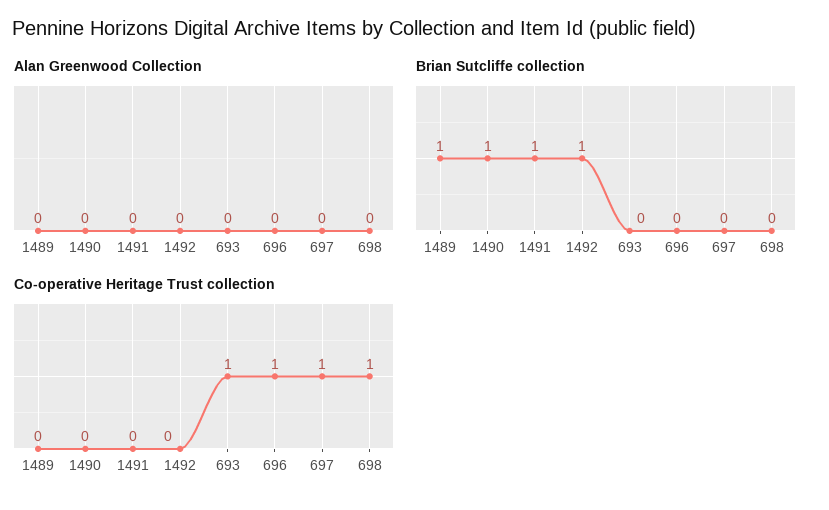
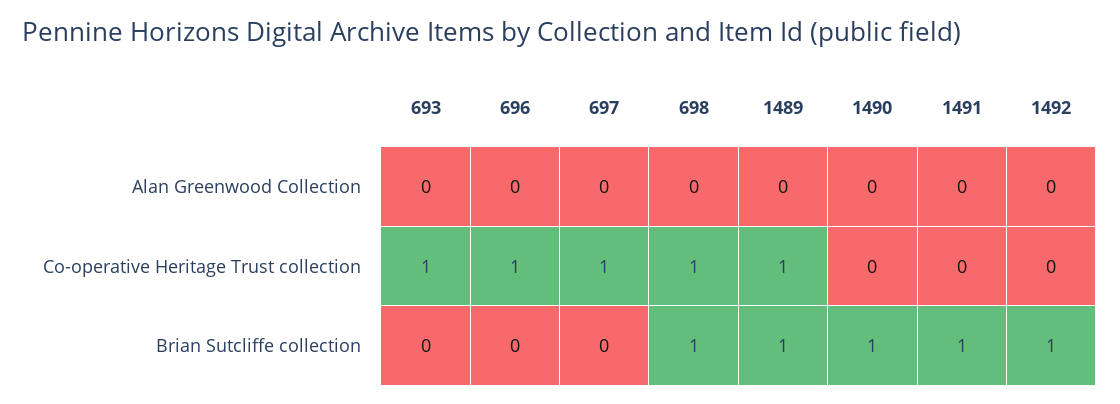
Brian Sutcliffe collection, 698: 0 -> 1
Co-operative Heritage Trust collection, 1489: 0 -> 1

